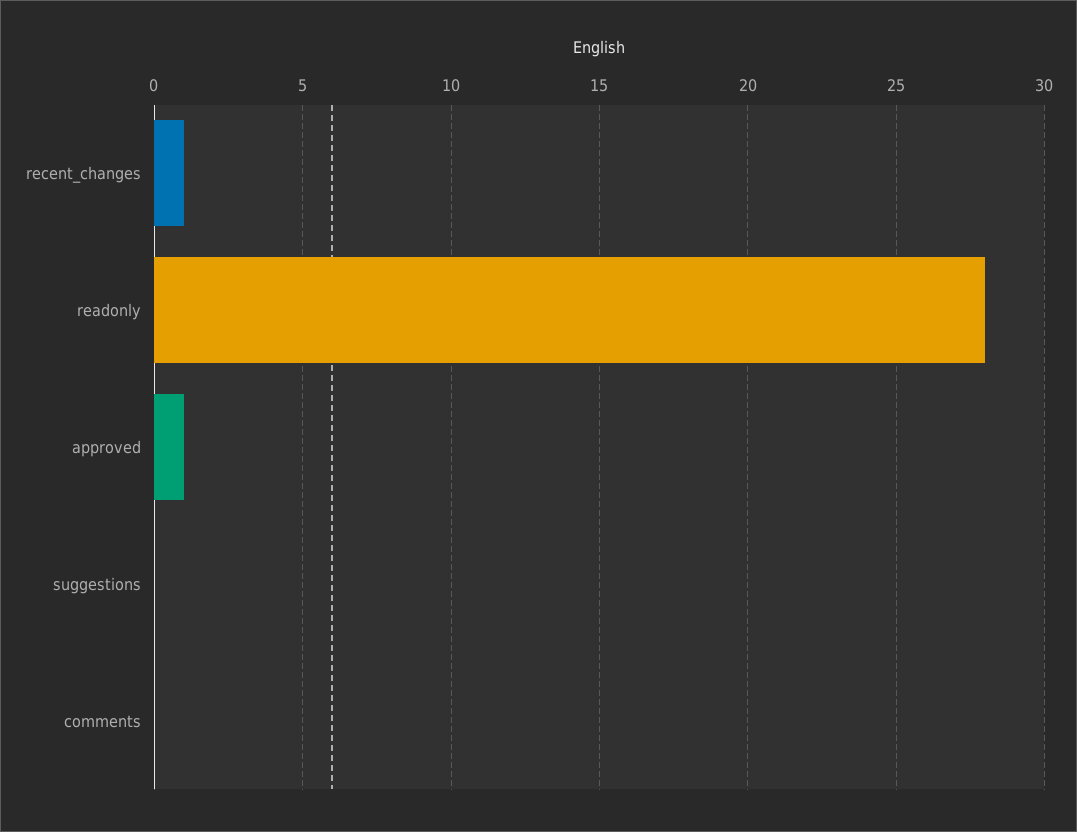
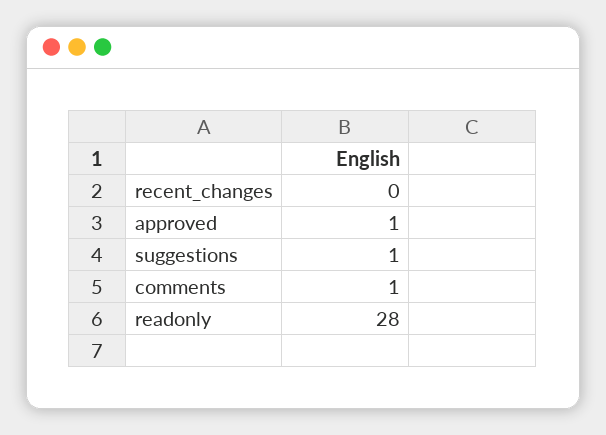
recent_changes: 1 -> 0
suggestions: 0 -> 1
comments: 0 -> 1

